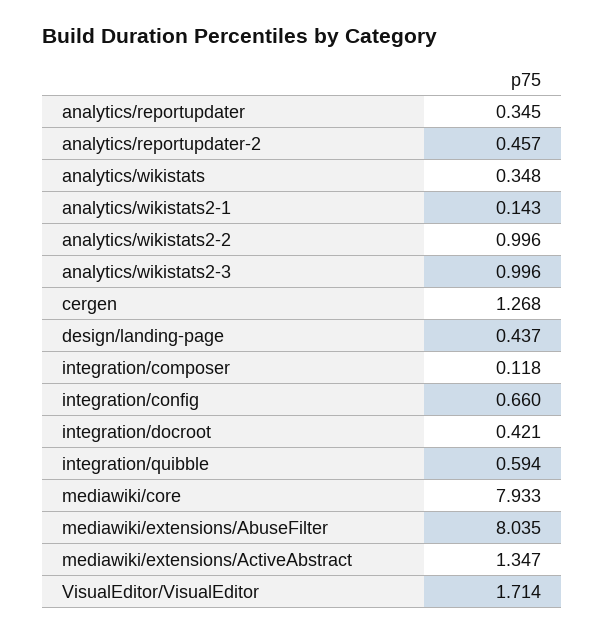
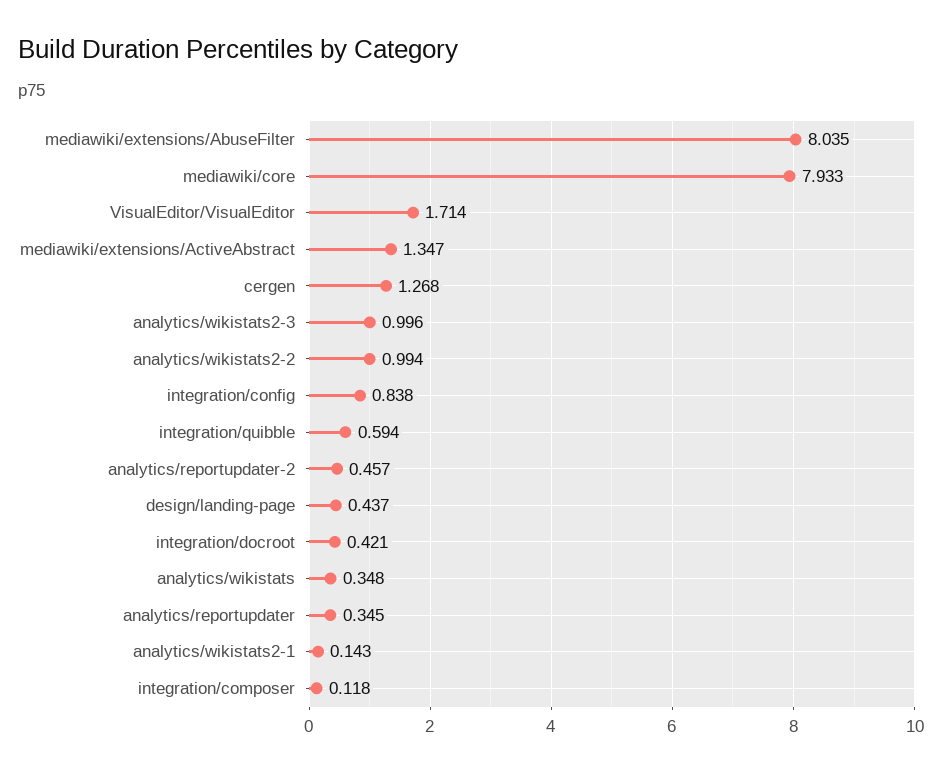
analytics/wikistats2-2: 0.996 -> 0.994
integration/config: 0.66 -> 0.838

